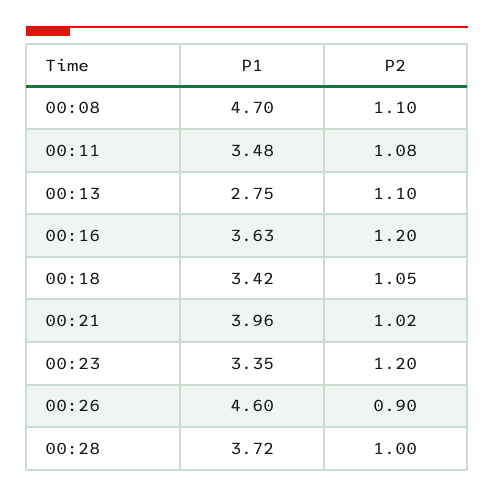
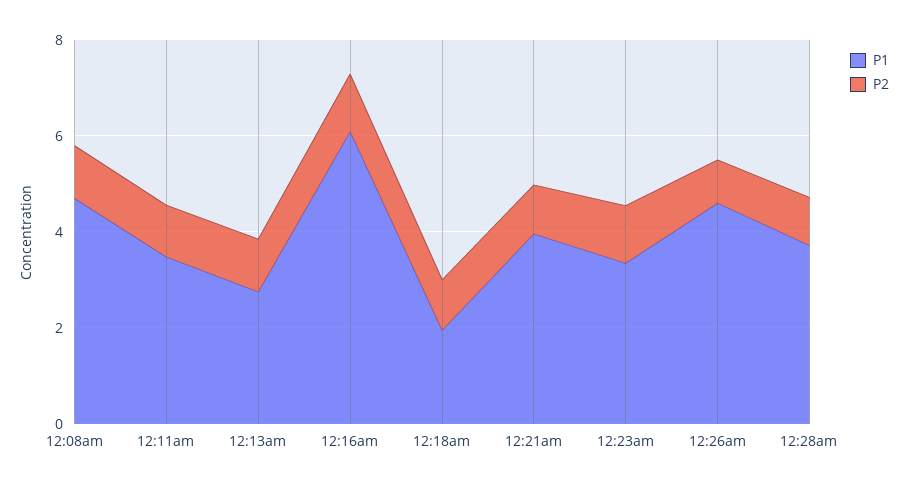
P1, 00:16: 3.63 -> 6
P1, 00:18: 3.42 -> 2

